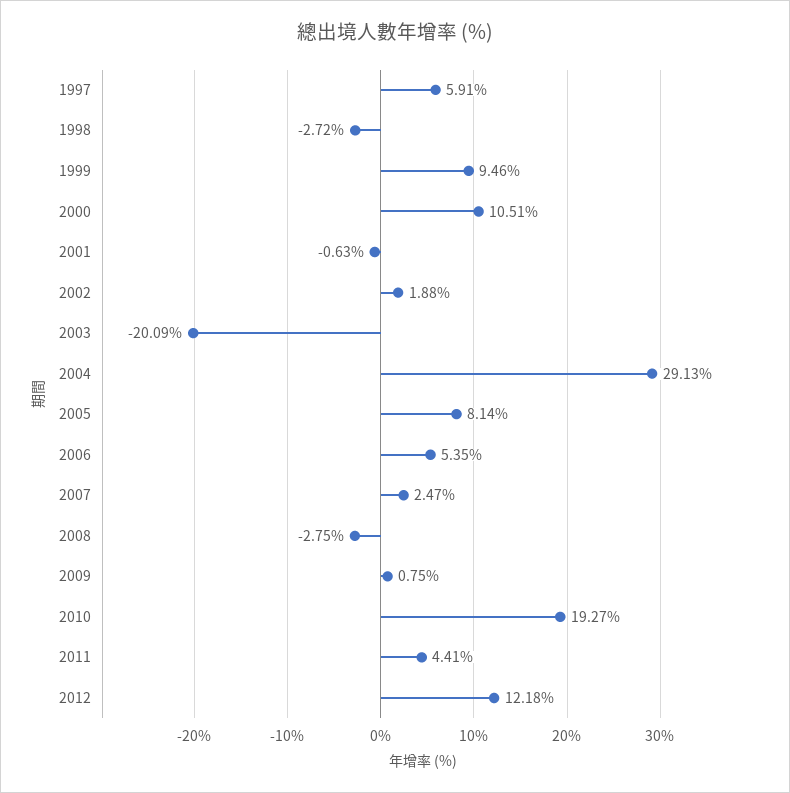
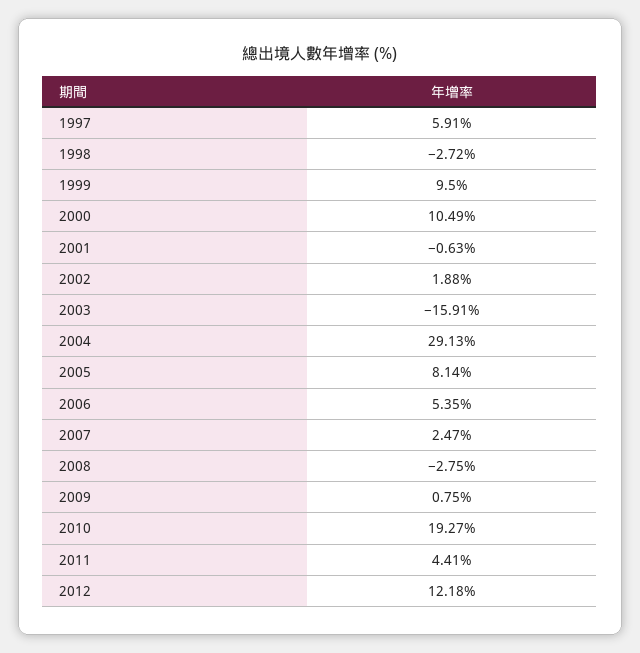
1999: 9.46 -> 9.5
2000: 10.51 -> 10.49
2003: -20.09 -> -15.91

